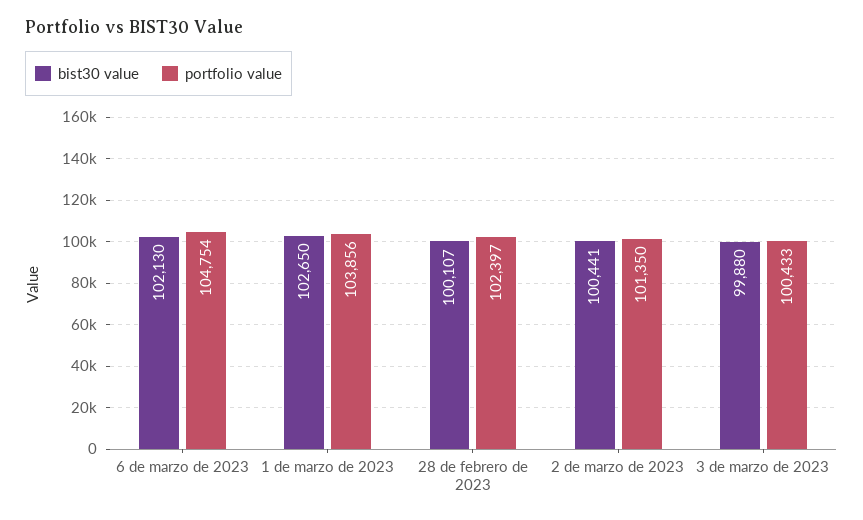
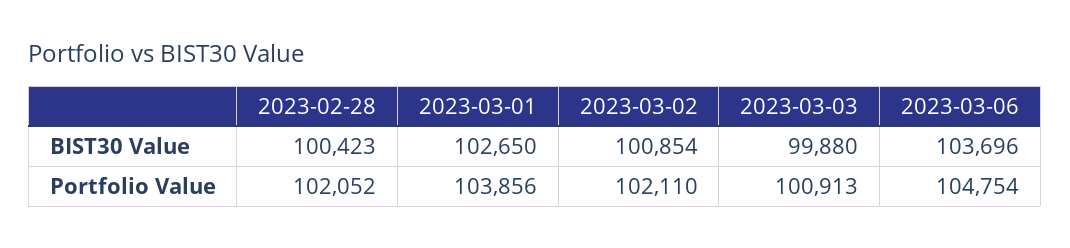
bist30 value, 6 de marzo de 2023: 102130 -> 103696
bist30 value, 28 de febrero de 2023: 100107 -> 100423
portfolio value, 28 de febrero de 2023: 102397 -> 102052
bist30 value, 2 de marzo de 2023: 100441 -> 100854
portfolio value, 2 de marzo de 2023: 101350 -> 102110
portfolio value, 3 de marzo de 2023: 100433 -> 100913

